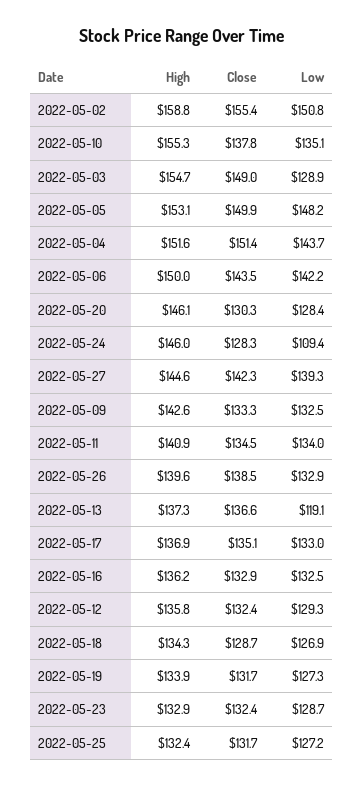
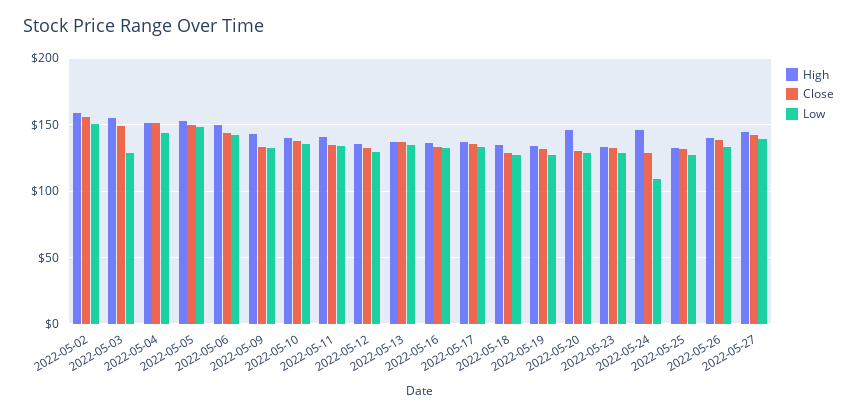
High, 2022-05-10: 155.3 -> 140
Low, 2022-05-13: 119.1 -> 135

